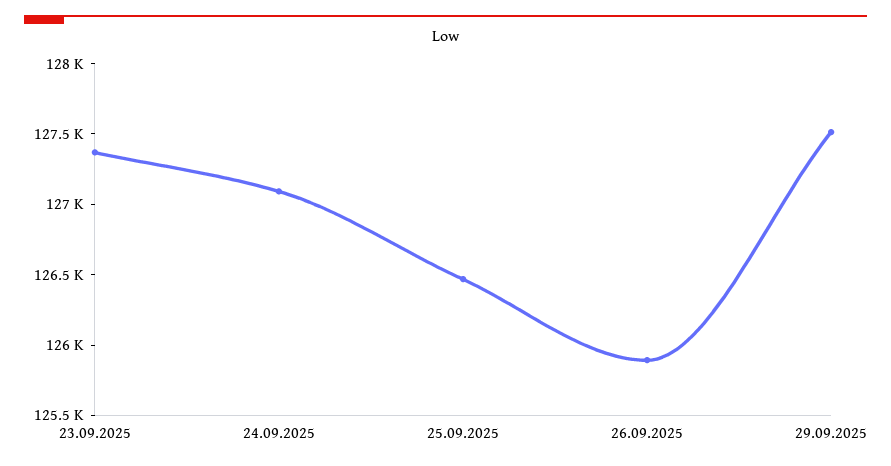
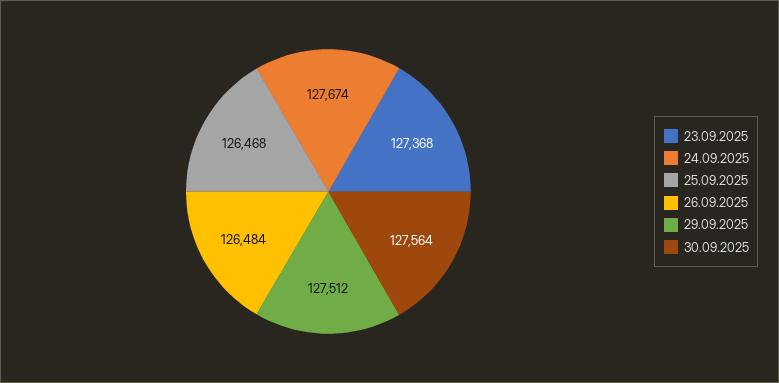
24.09.2025: 127100 -> 127674
26.09.2025: 125900 -> 126484
30.09.2025: none -> 127564

